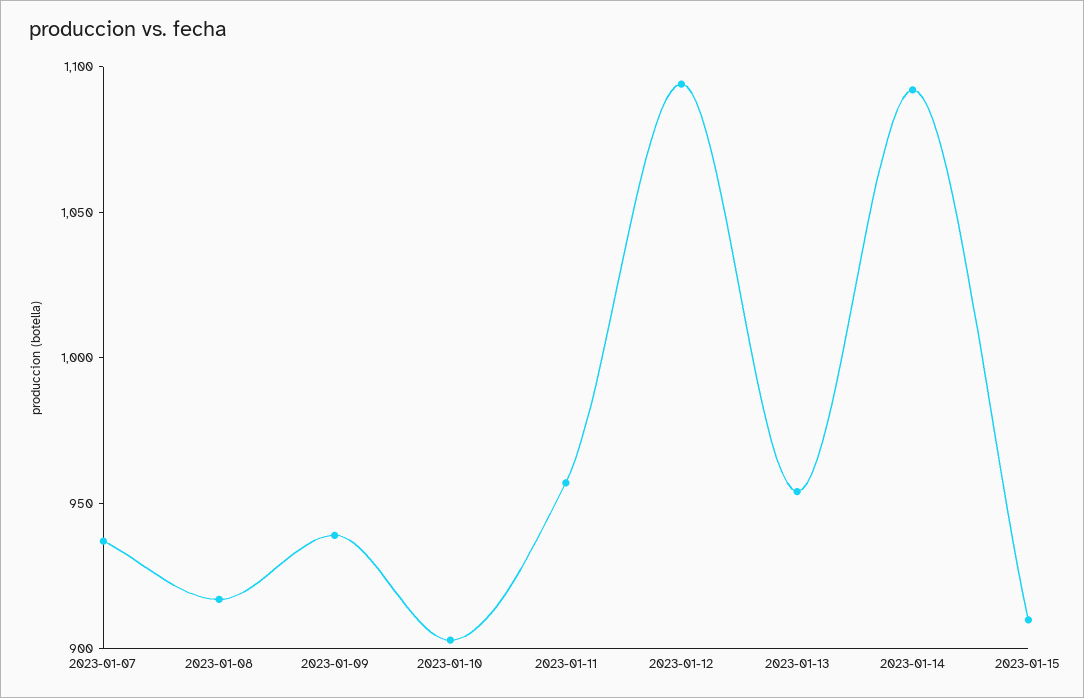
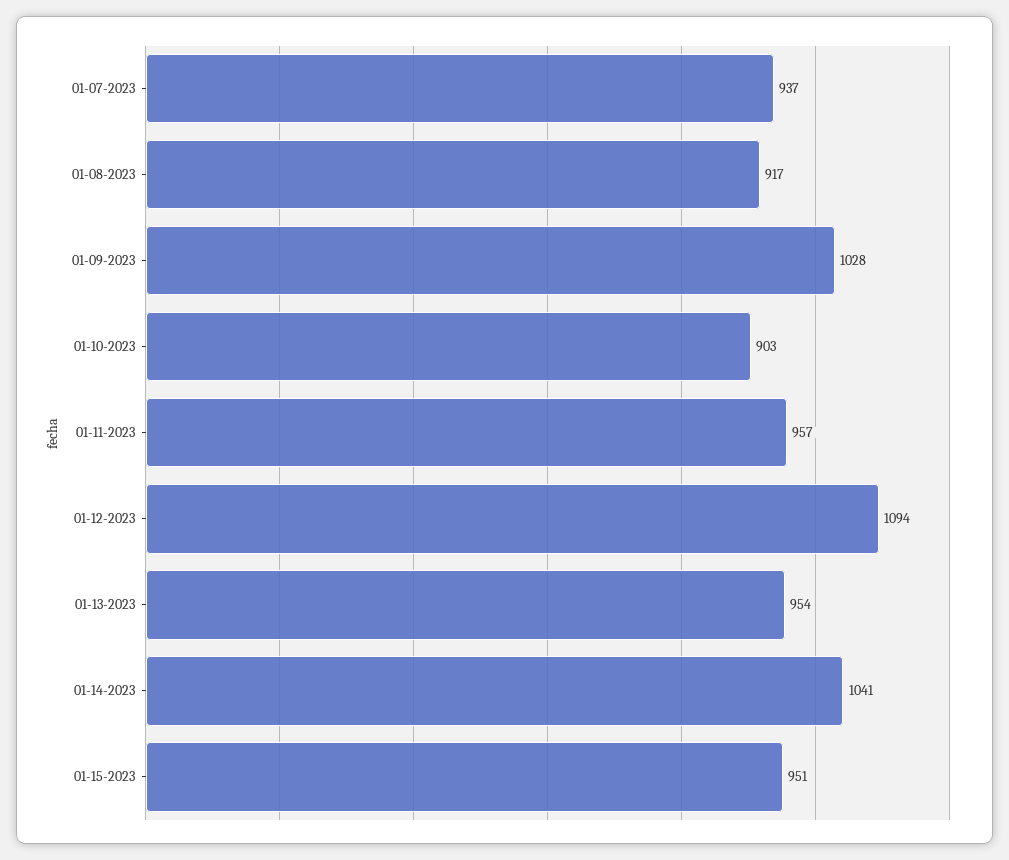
2023-01-09: 940 -> 1028
2023-01-14: 1090 -> 1041
2023-01-15: 910 -> 951

